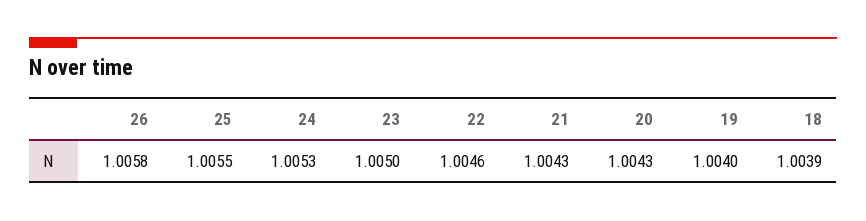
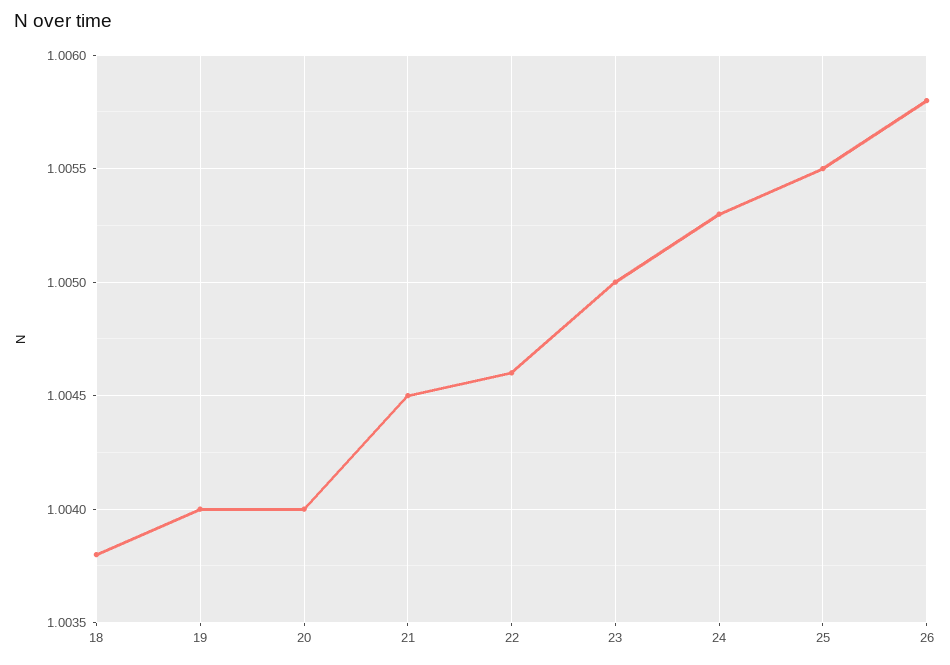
21: 1.0043 -> 1.0045
20: 1.0043 -> 1.004
18: 1.0039 -> 1.0038

